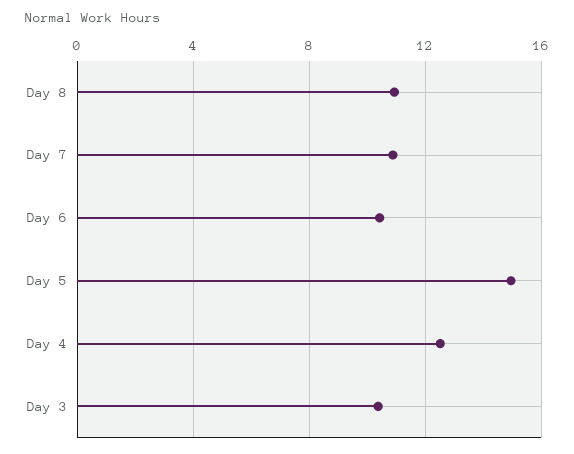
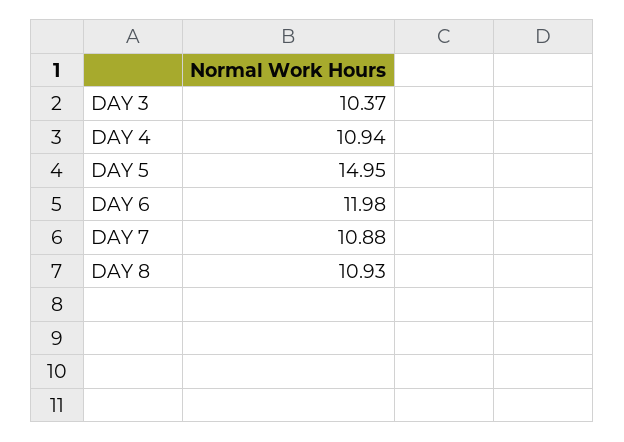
Day 6: 10.5 -> 11.98
Day 4: 12.5 -> 10.94

